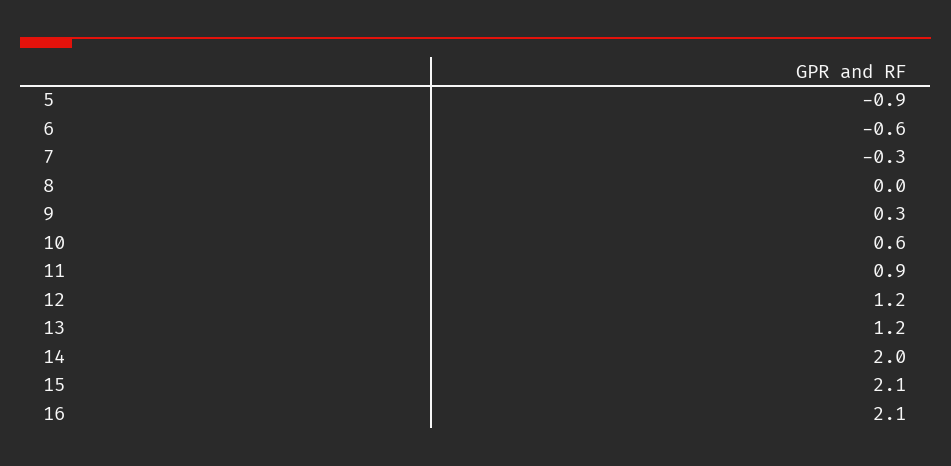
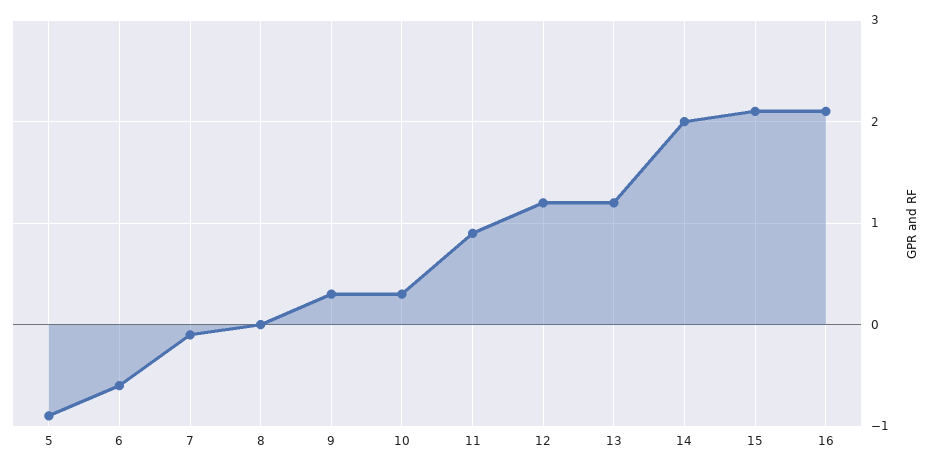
7: -0.3 -> -0.1
10: 0.6 -> 0.3

